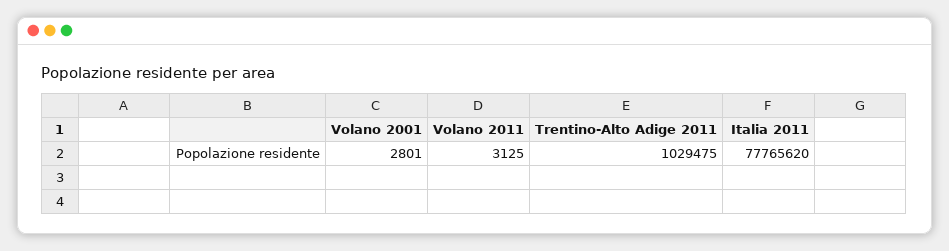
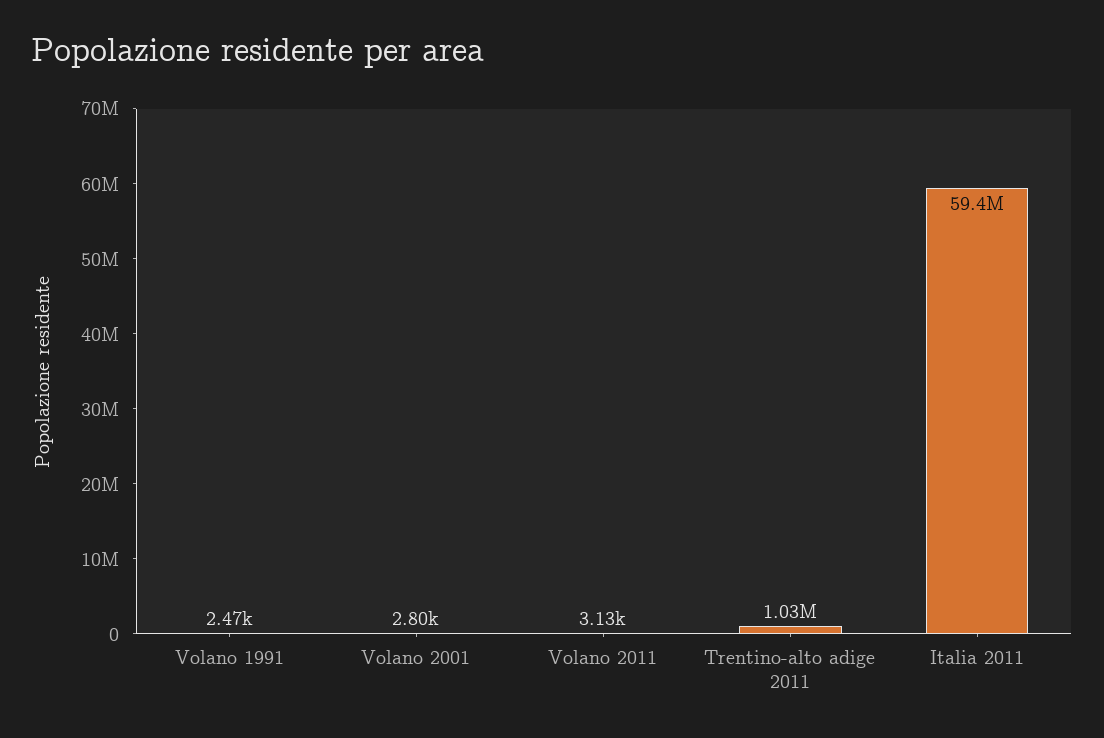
Italia 2011: 77765620 -> 59400000
Volano 1991: none -> 2470

